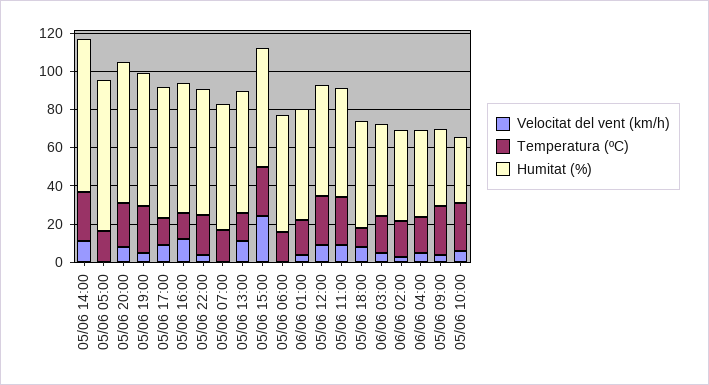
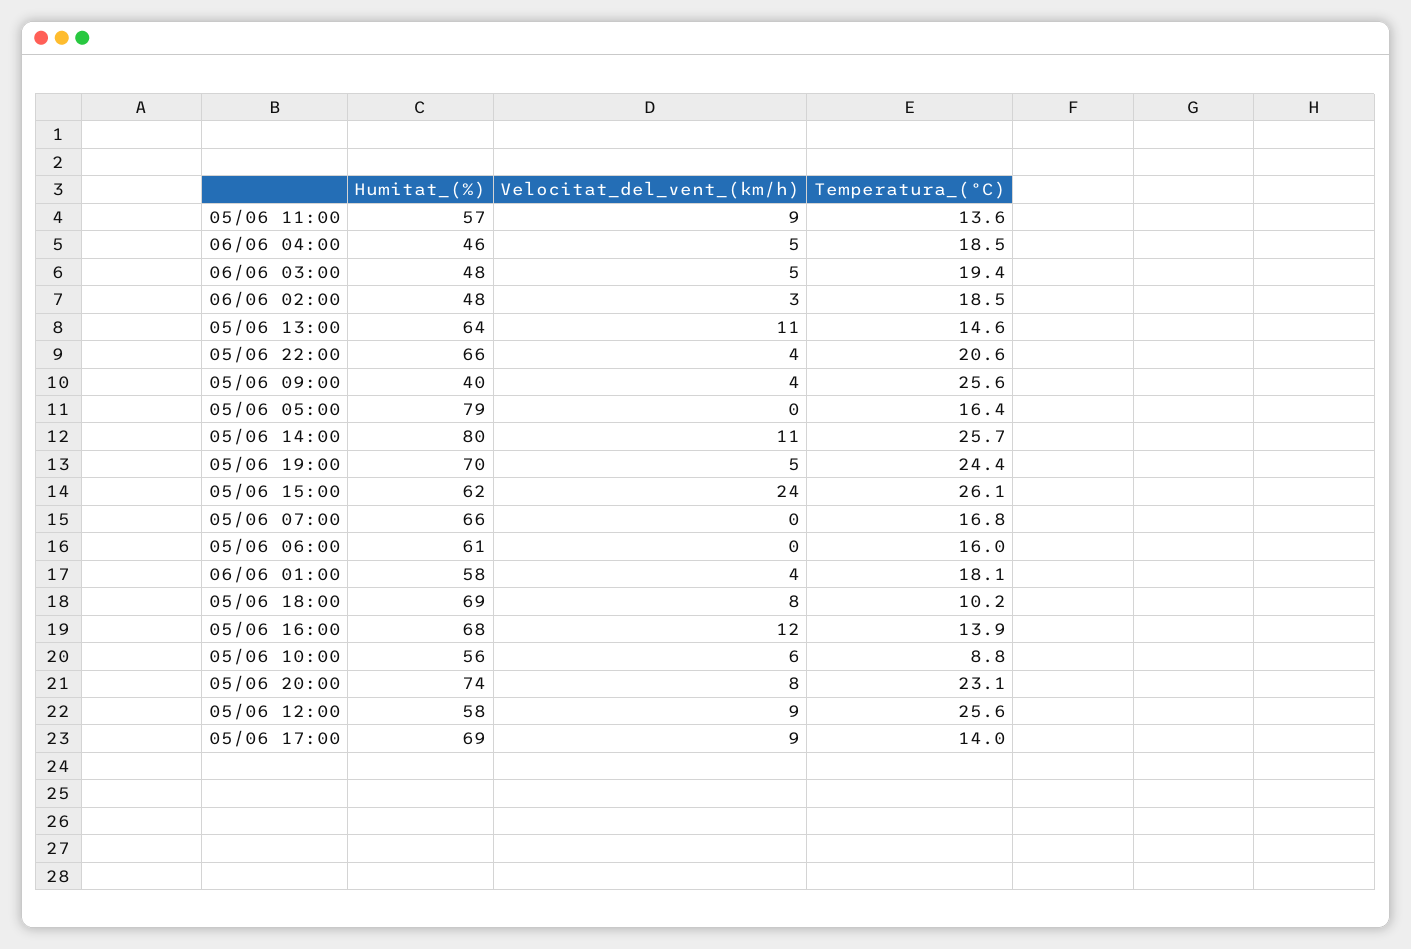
Temperatura (ºC), 05/06 11:00: 25 -> 13.6
Humitat (%), 05/06 18:00: 55 -> 69
Temperatura (ºC), 05/06 10:00: 25 -> 8.8
Humitat (%), 05/06 10:00: 35 -> 56

